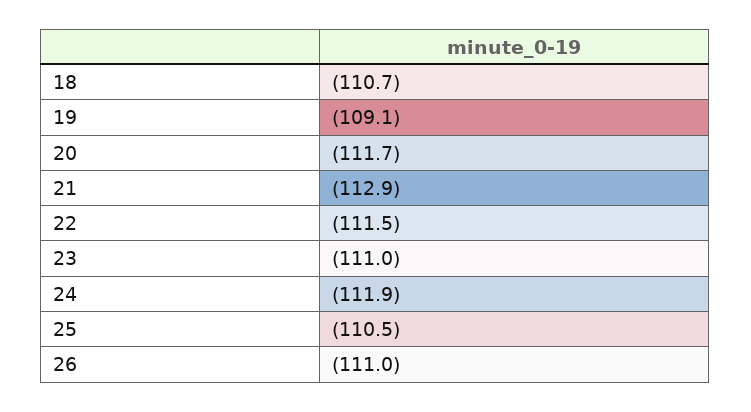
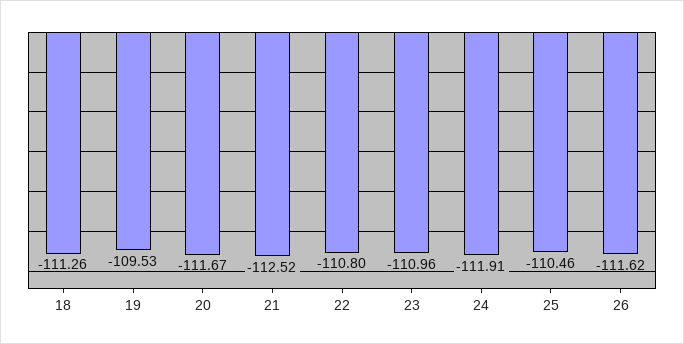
18: -110.7 -> -111.26
19: -109.1 -> -109.53
21: -112.9 -> -112.52
22: -111.5 -> -110.8
26: -111 -> -111.62

